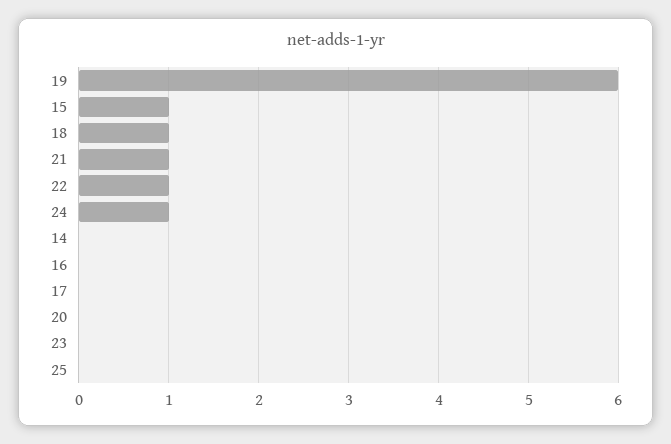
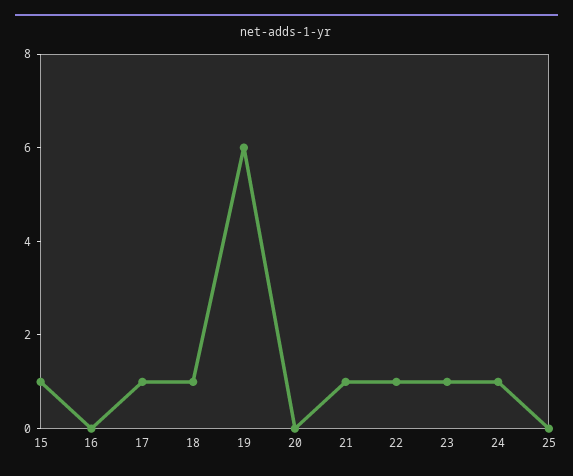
14: 0 -> none
17: 0 -> 1
23: 0 -> 1

